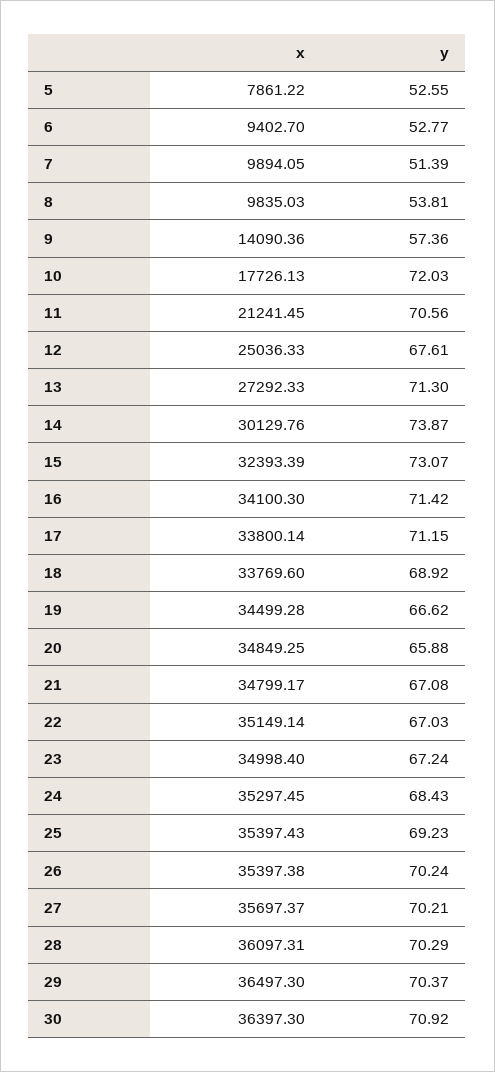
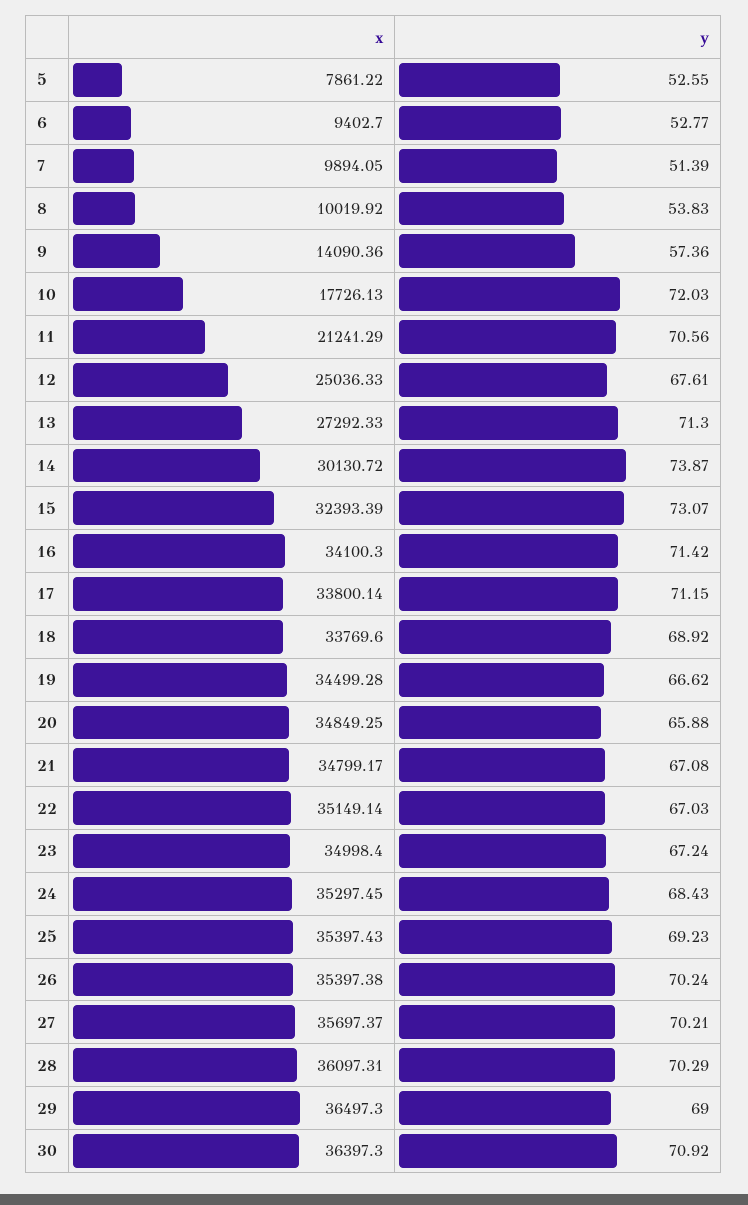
x, 8: 9835.03 -> 10019.92
y, 8: 53.81 -> 53.83
x, 11: 21241.45 -> 21241.29
x, 14: 30129.76 -> 30130.72
y, 29: 70.37 -> 69

